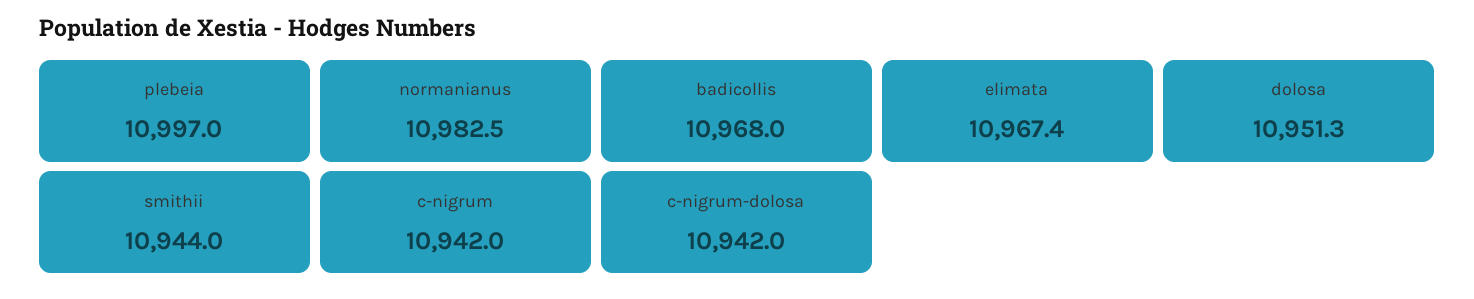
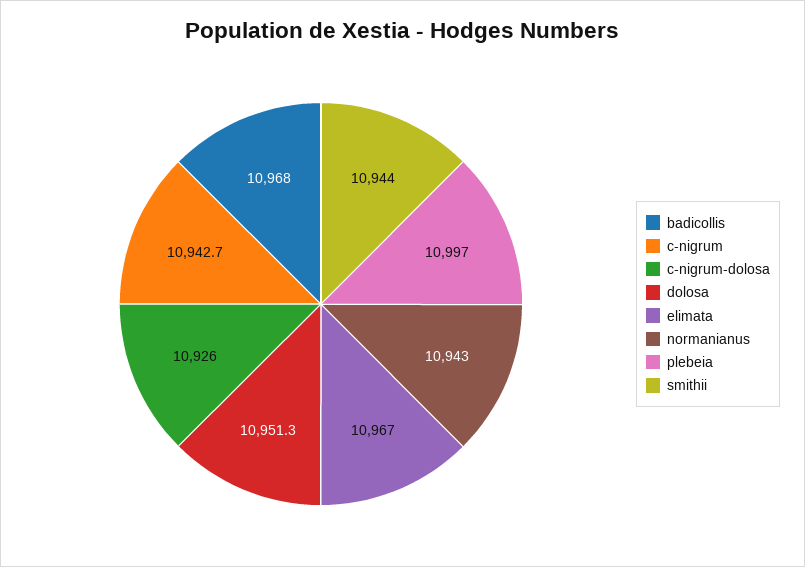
normanianus: 10982.5 -> 10943
elimata: 10967.4 -> 10967
c-nigrum: 10942 -> 10942.7
c-nigrum-dolosa: 10942 -> 10926

